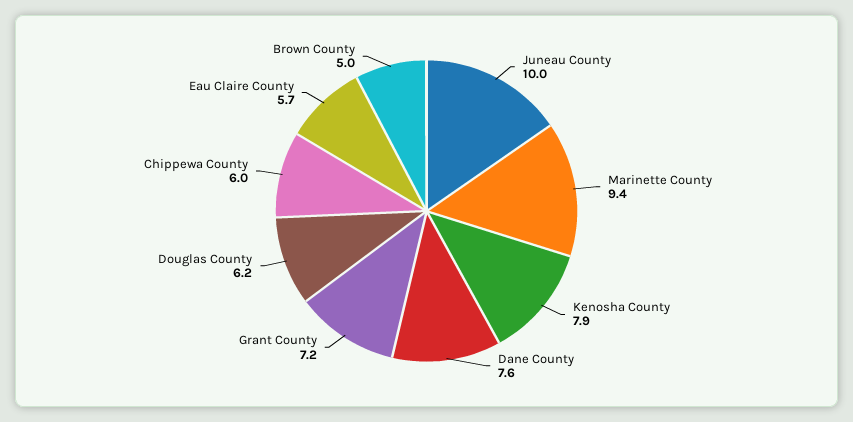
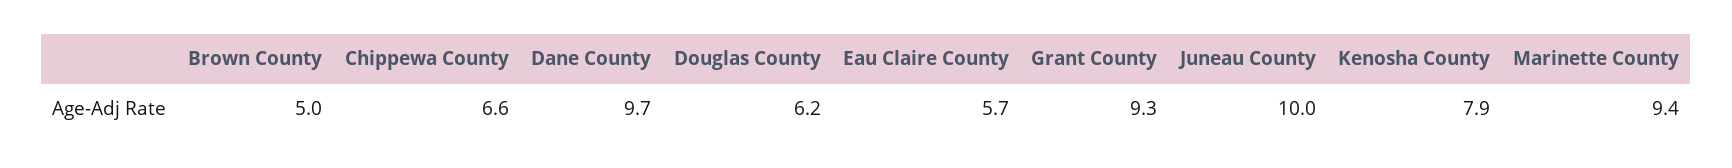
Dane County: 7.6 -> 9.7
Grant County: 7.2 -> 9.3
Chippewa County: 6 -> 6.6

